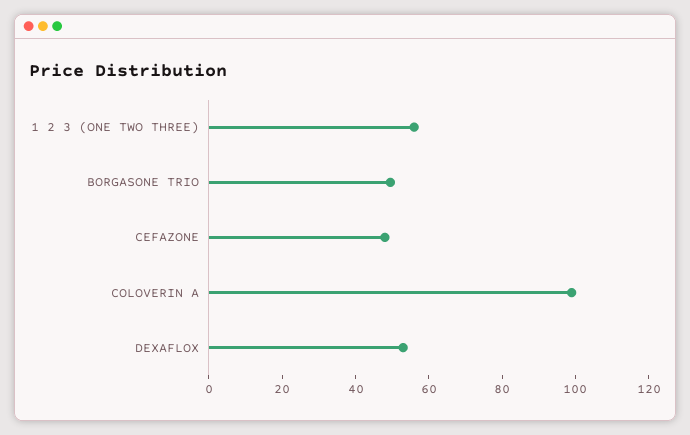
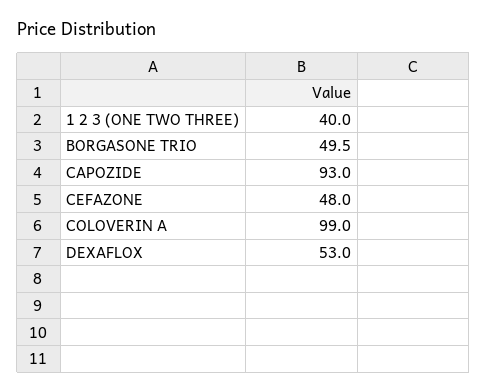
1 2 3 (ONE TWO THREE): 55 -> 40
CAPOZIDE: none -> 93

